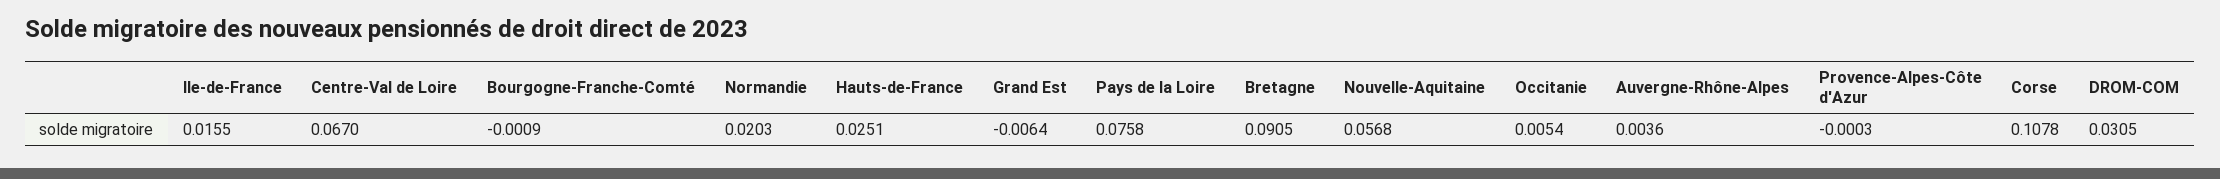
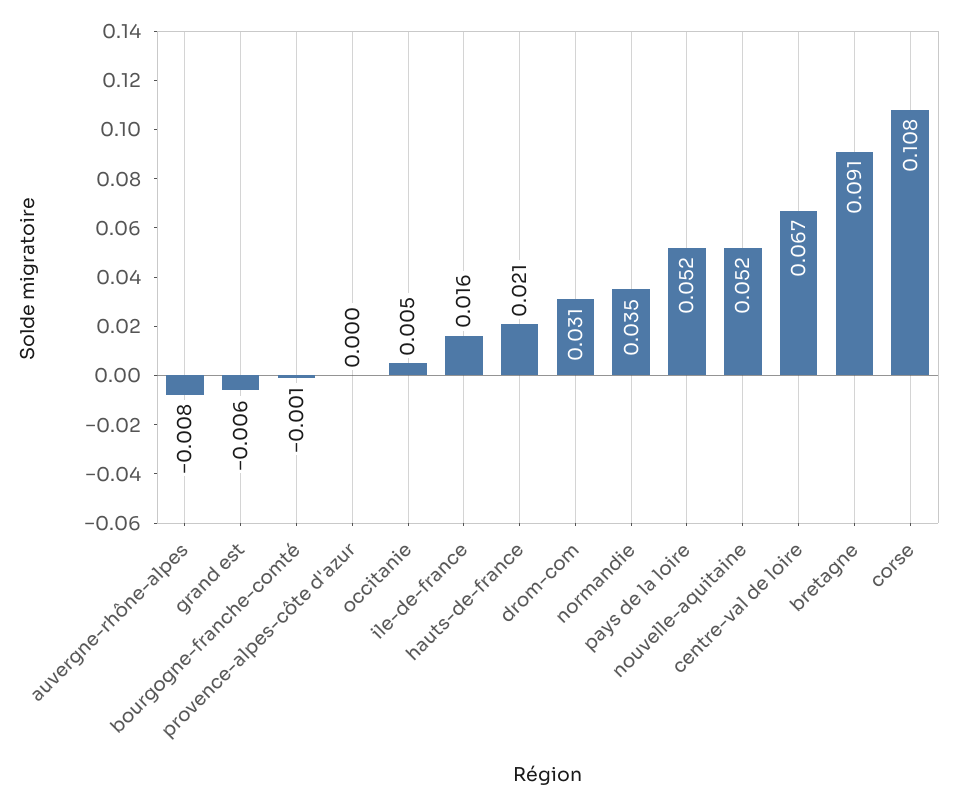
Normandie: 0.0203 -> 0.035
Hauts-de-France: 0.0251 -> 0.021
Pays de la Loire: 0.0758 -> 0.052
Nouvelle-Aquitaine: 0.0568 -> 0.052
Auvergne-Rhône-Alpes: 0.0036 -> -0.008

